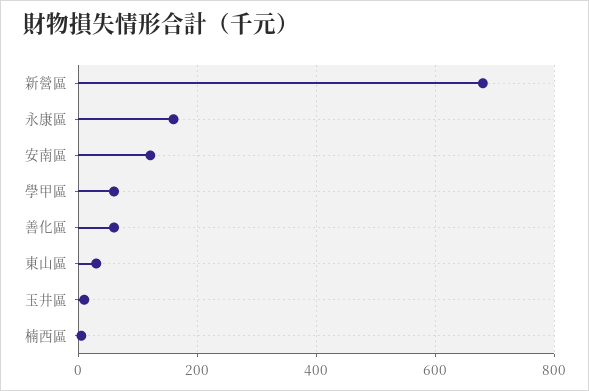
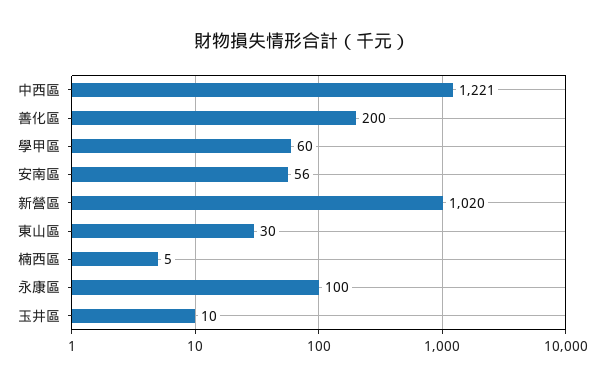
新營區: 680 -> 1020
永康區: 160 -> 100
安南區: 120 -> 56
善化區: 60 -> 200
中西區: none -> 1221

